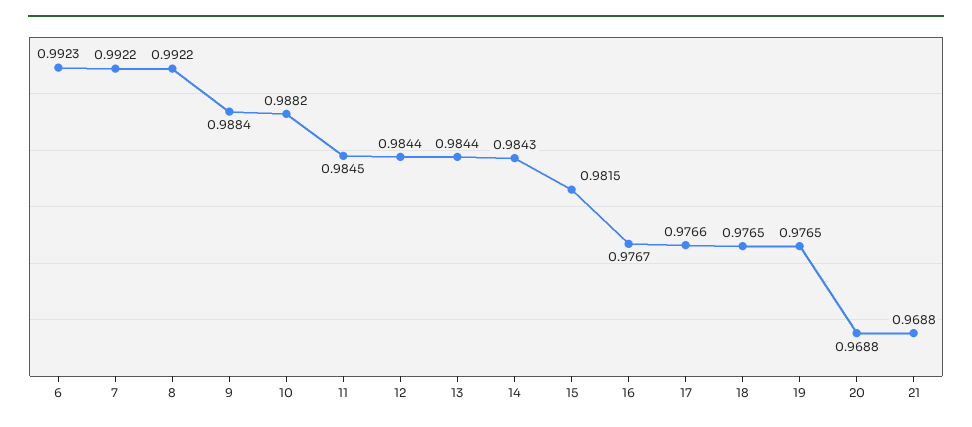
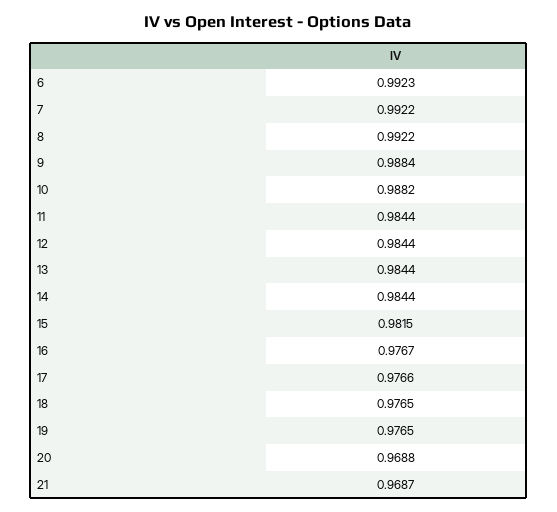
11: 0.9845 -> 0.9844
14: 0.9843 -> 0.9844
21: 0.9688 -> 0.9687

